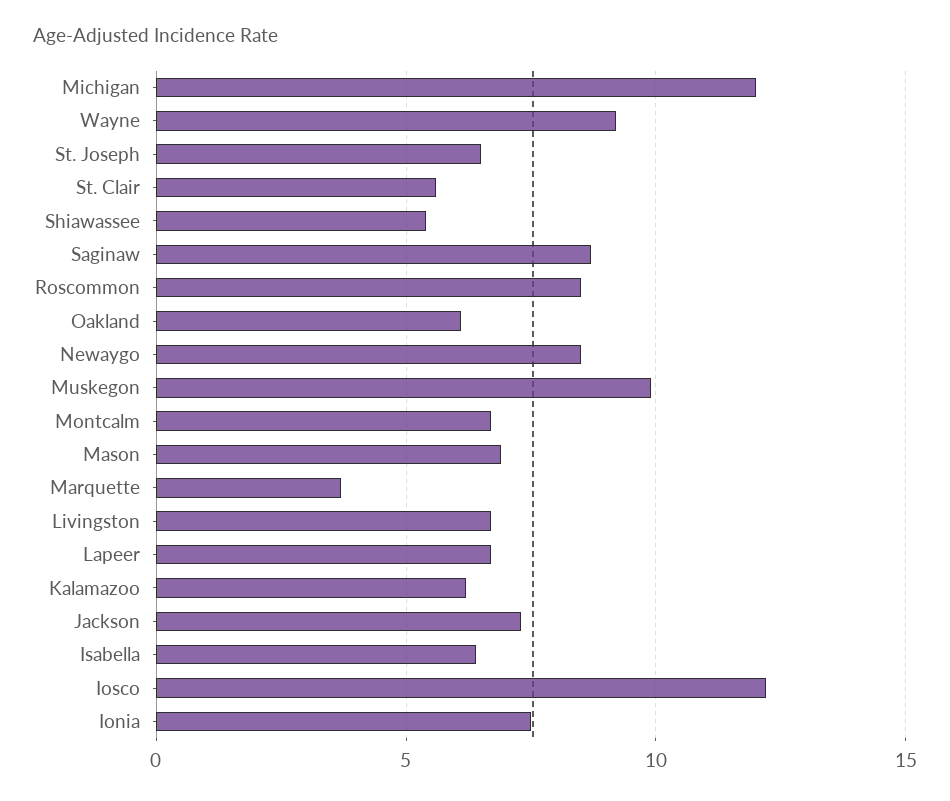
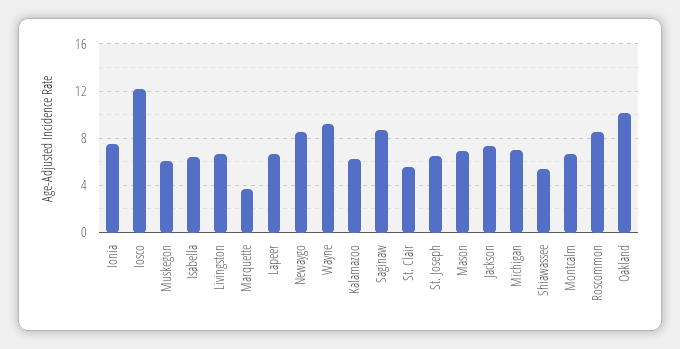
Michigan: 12 -> 7
Oakland: 6 -> 10
Muskegon: 10 -> 6

